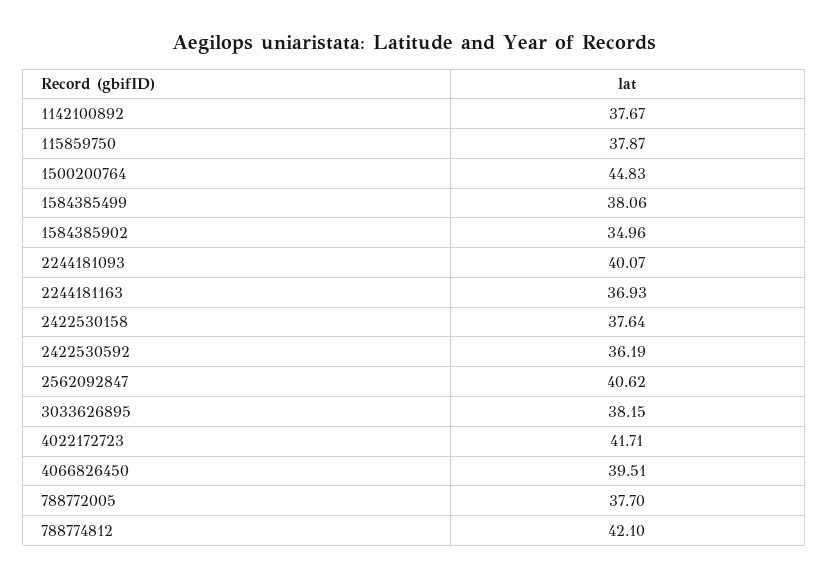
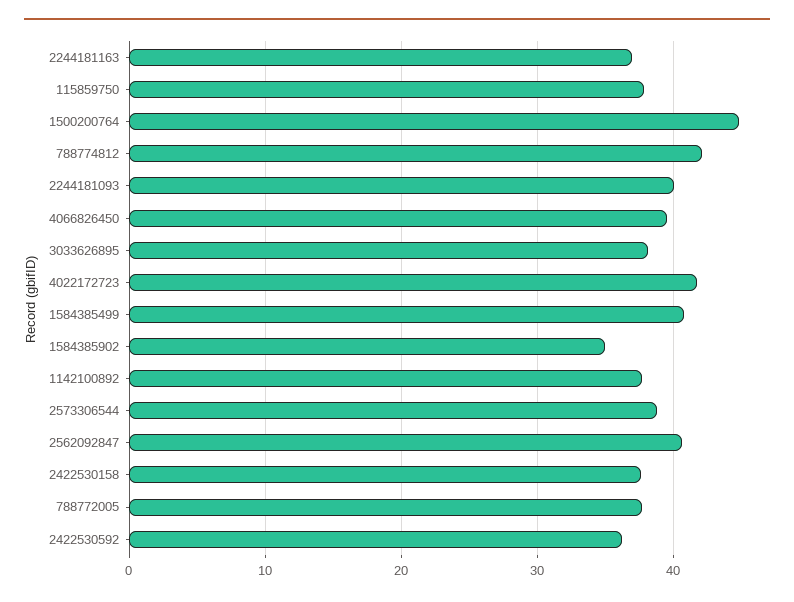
1584385499: 38.06 -> 41
2573306544: none -> 39

